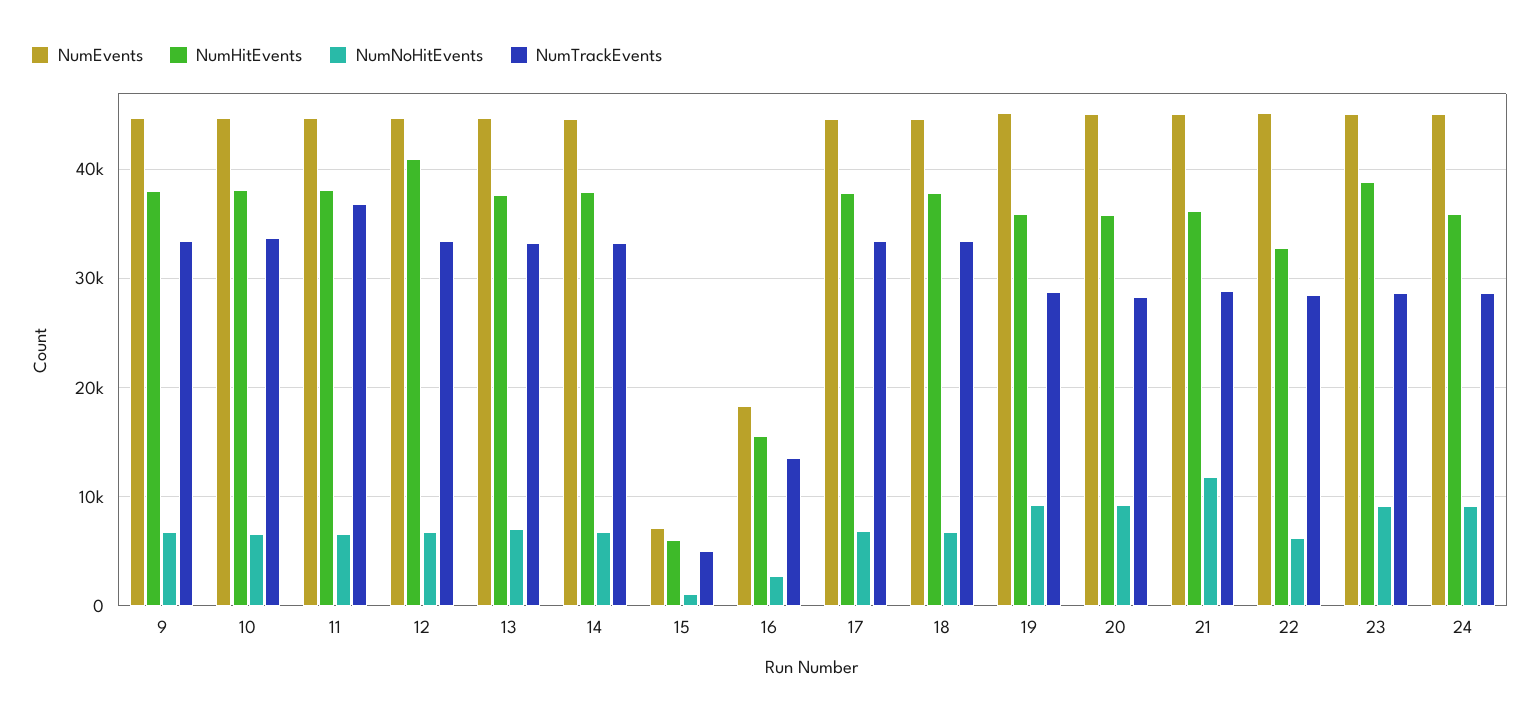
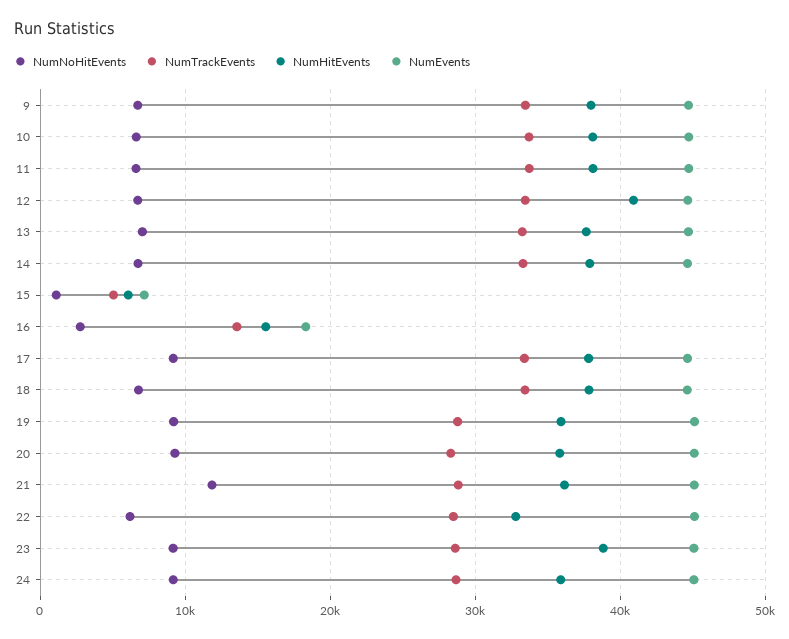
NumTrackEvents, 11: 37000 -> 34000
NumNoHitEvents, 17: 7000 -> 9000

